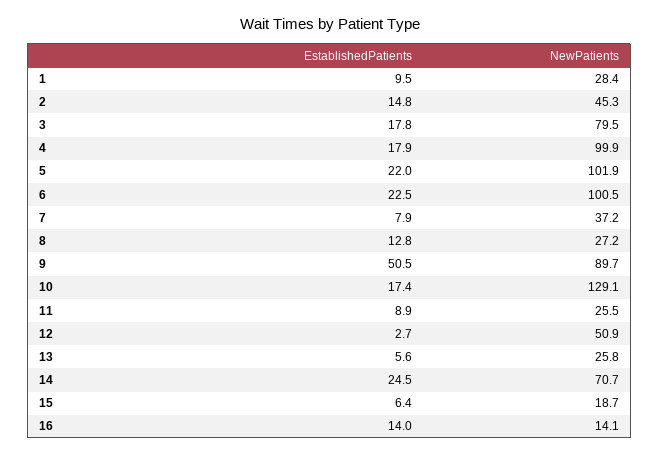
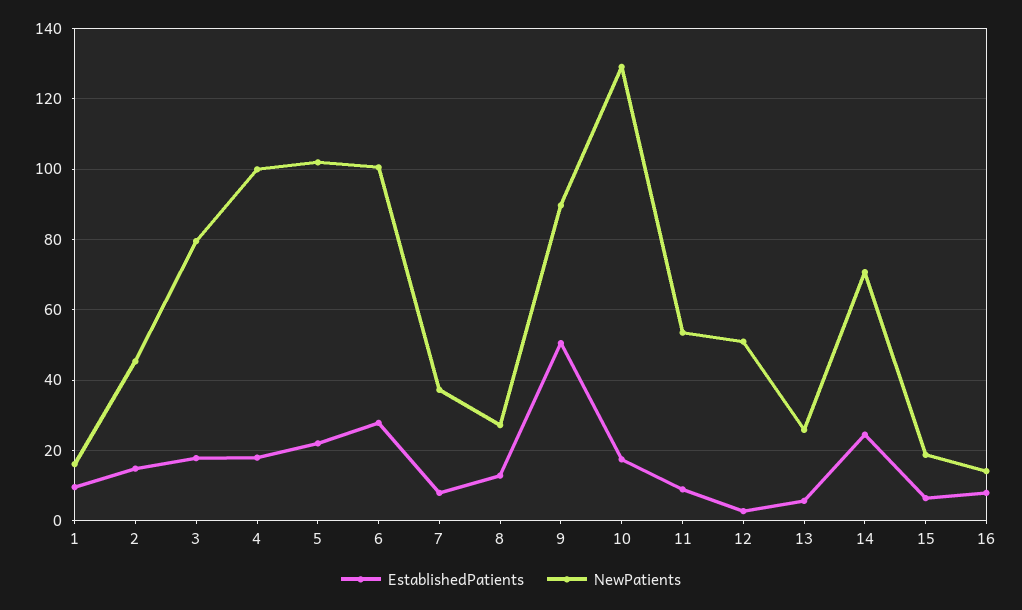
NewPatients, 1: 28.4 -> 16
EstablishedPatients, 6: 22.5 -> 28
NewPatients, 11: 25.5 -> 54
EstablishedPatients, 16: 14 -> 8

